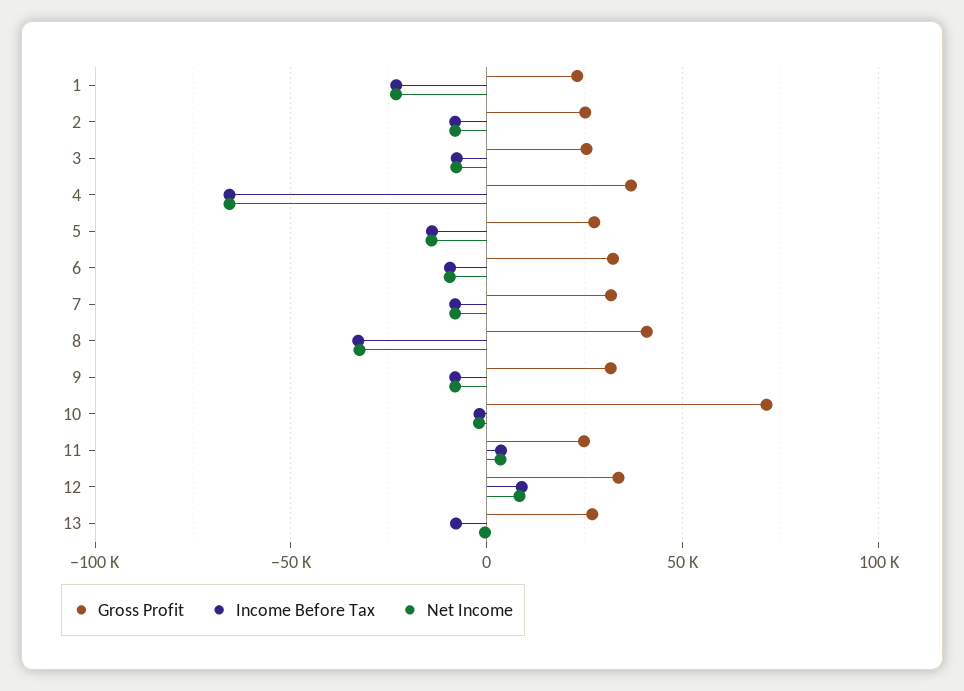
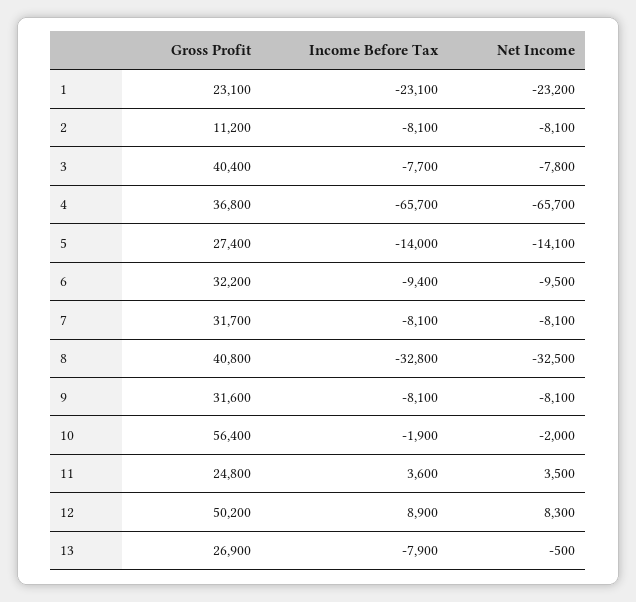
Gross Profit, 2: 25000 -> 11200
Gross Profit, 3: 25000 -> 40400
Gross Profit, 10: 70000 -> 56400
Gross Profit, 12: 35000 -> 50200

